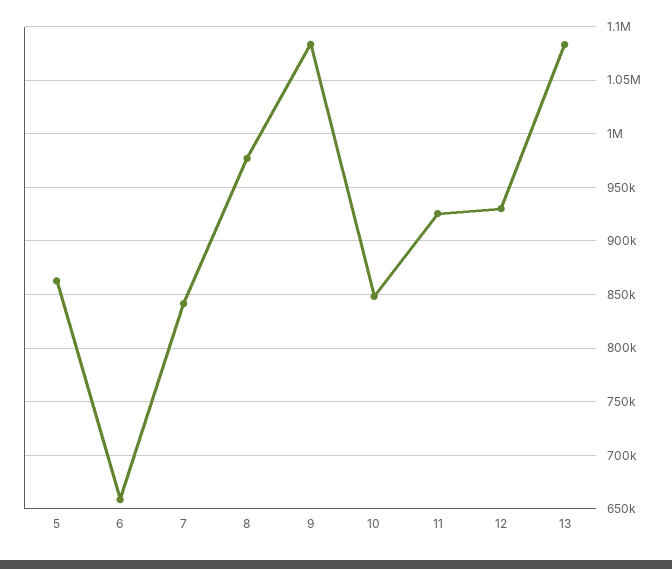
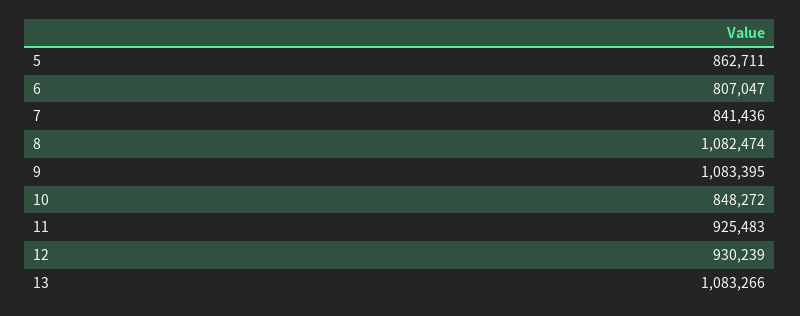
6: 660000 -> 807047
8: 980000 -> 1082474

